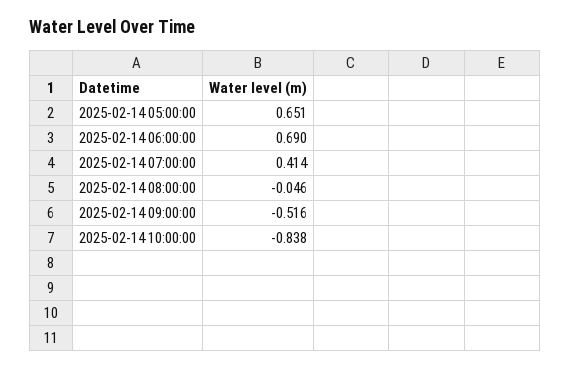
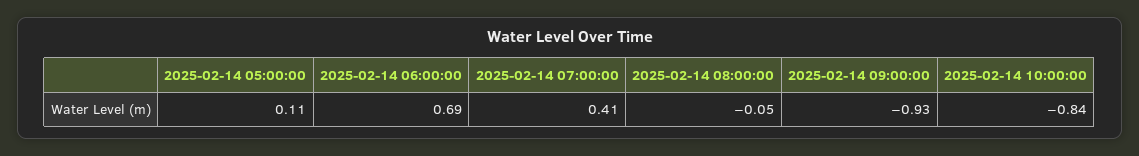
2025-02-14 05:00:00: 0.651 -> 0.11
2025-02-14 09:00:00: -0.516 -> -0.93

